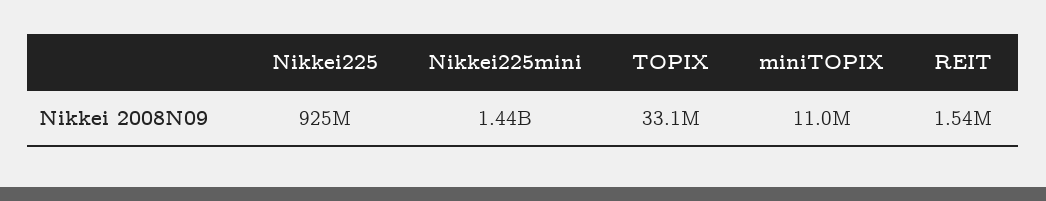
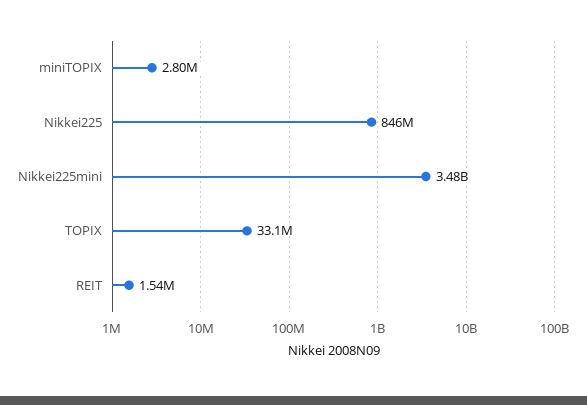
Nikkei225: 925000000 -> 846000000
Nikkei225mini: 1440000000 -> 3480000000
miniTOPIX: 11000000 -> 2800000

